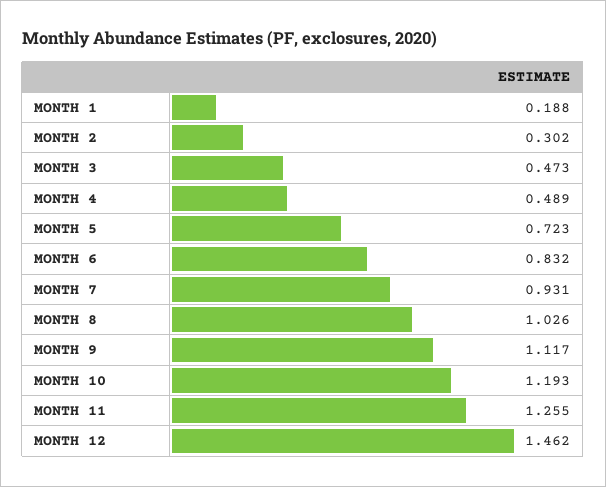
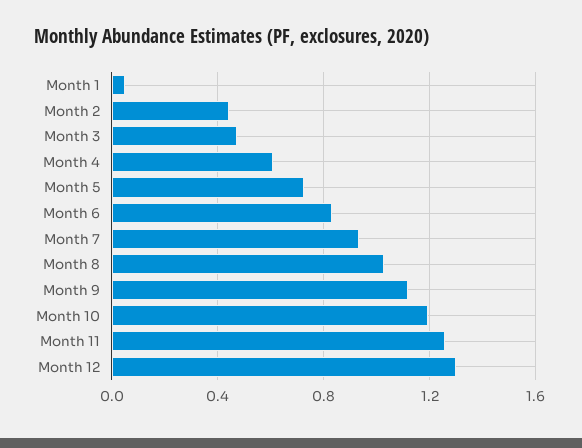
MONTH 1: 0.188 -> 0.05
MONTH 2: 0.302 -> 0.45
MONTH 4: 0.489 -> 0.6
MONTH 12: 1.462 -> 1.3

